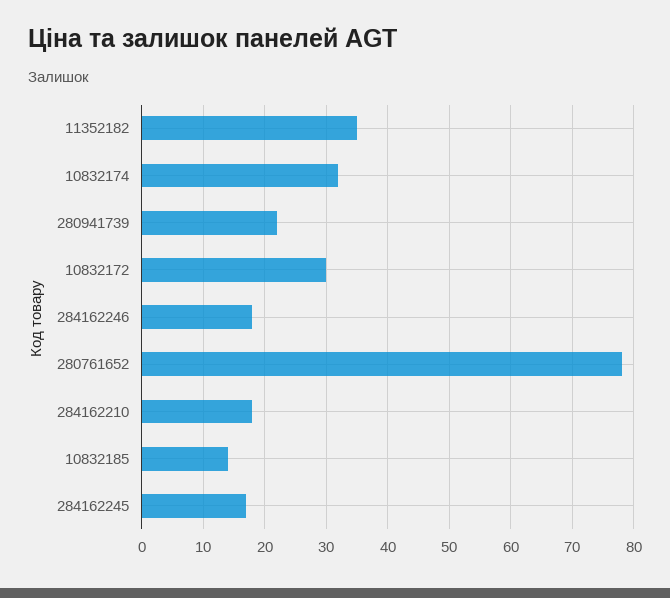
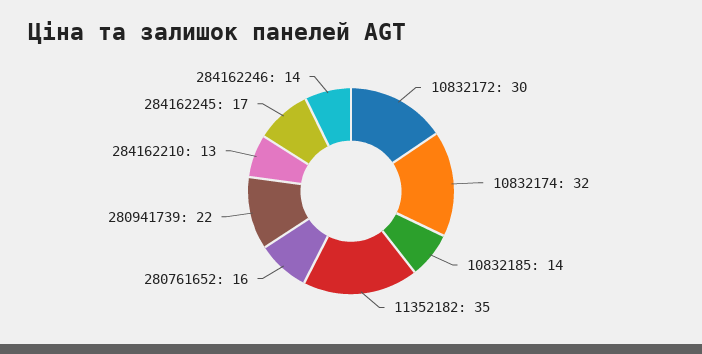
284162246: 18 -> 14
280761652: 78 -> 16
284162210: 18 -> 13

